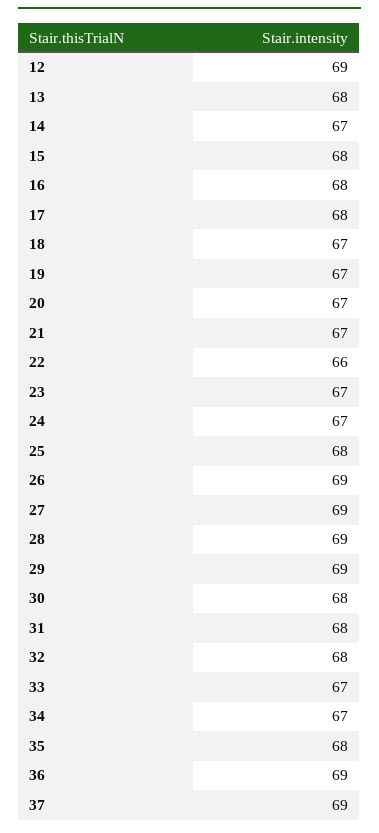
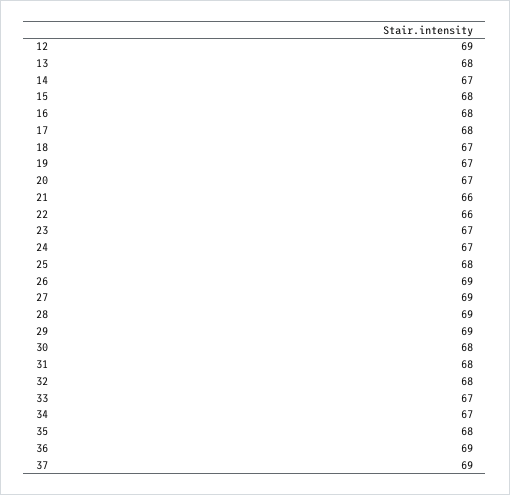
21: 67 -> 66

